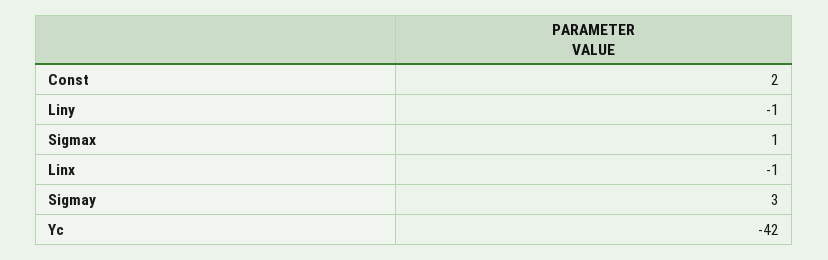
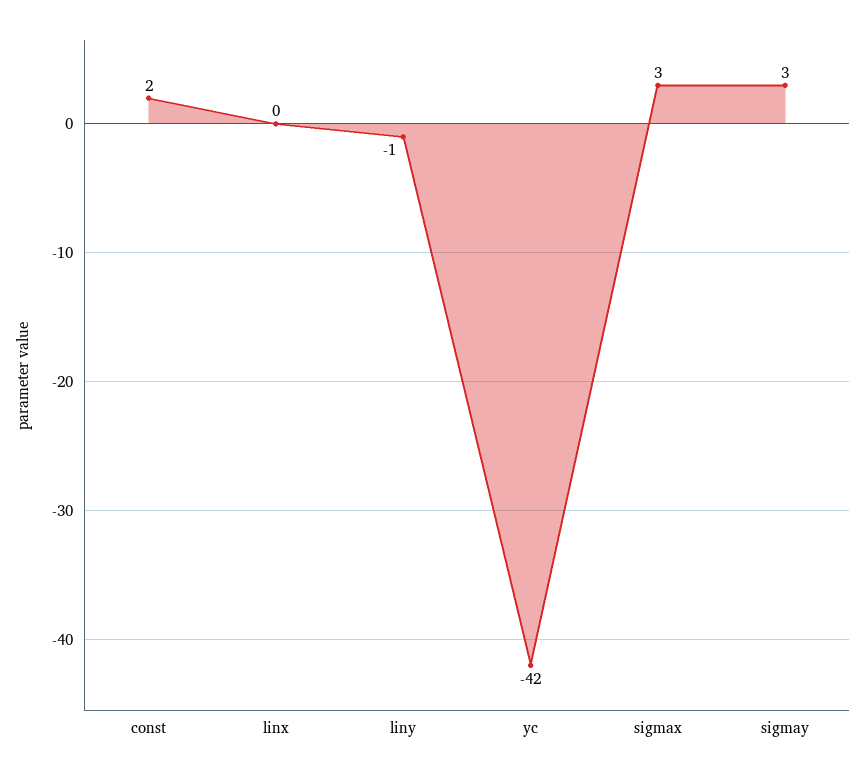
Sigmax: 1 -> 3
Linx: -1 -> 0

